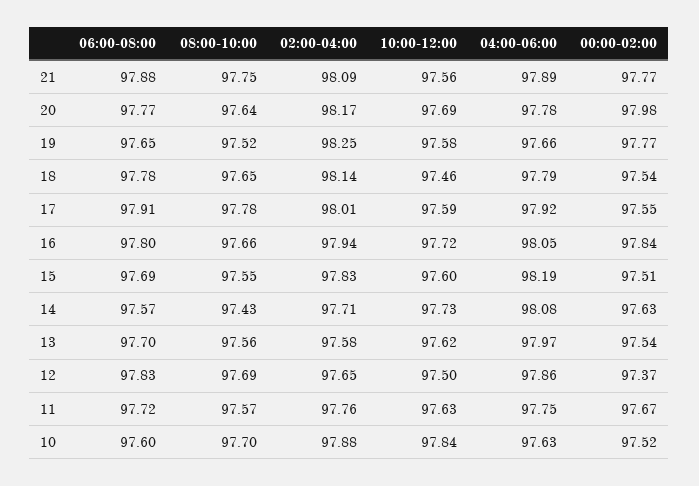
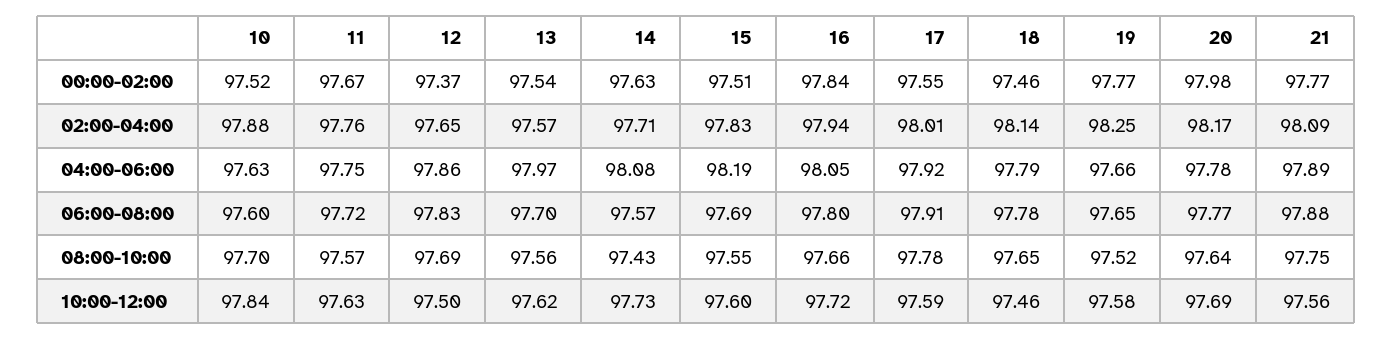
00:00-02:00, 18: 97.54 -> 97.46
02:00-04:00, 13: 97.58 -> 97.57

